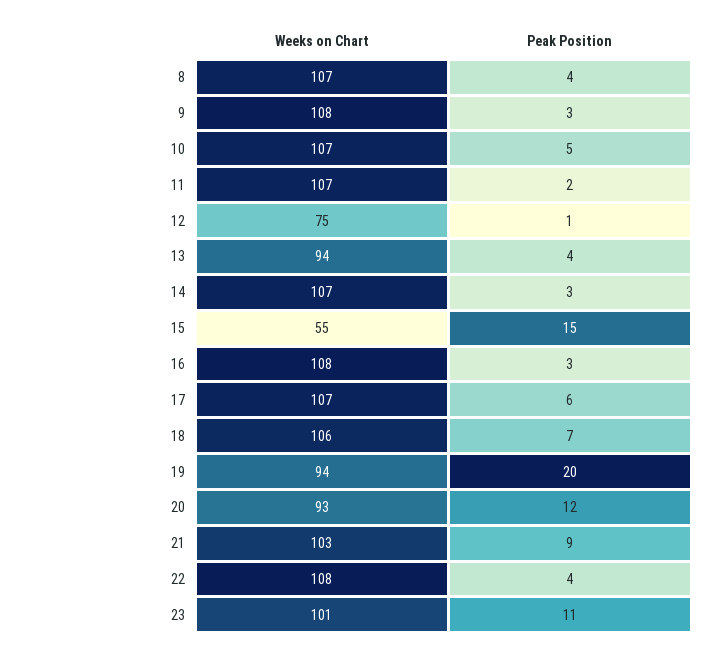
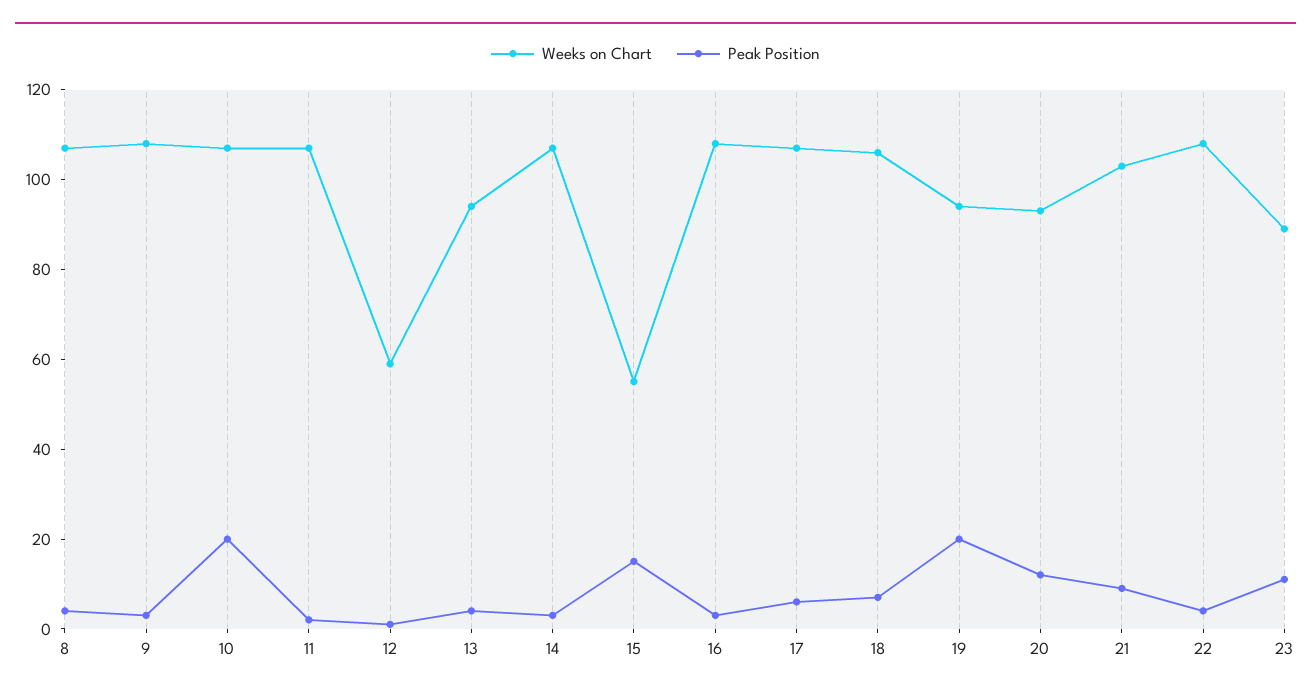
Peak Position, 10: 5 -> 20
Weeks on Chart, 12: 75 -> 60
Weeks on Chart, 23: 101 -> 90

